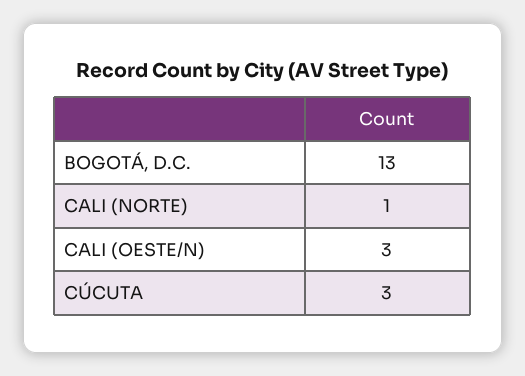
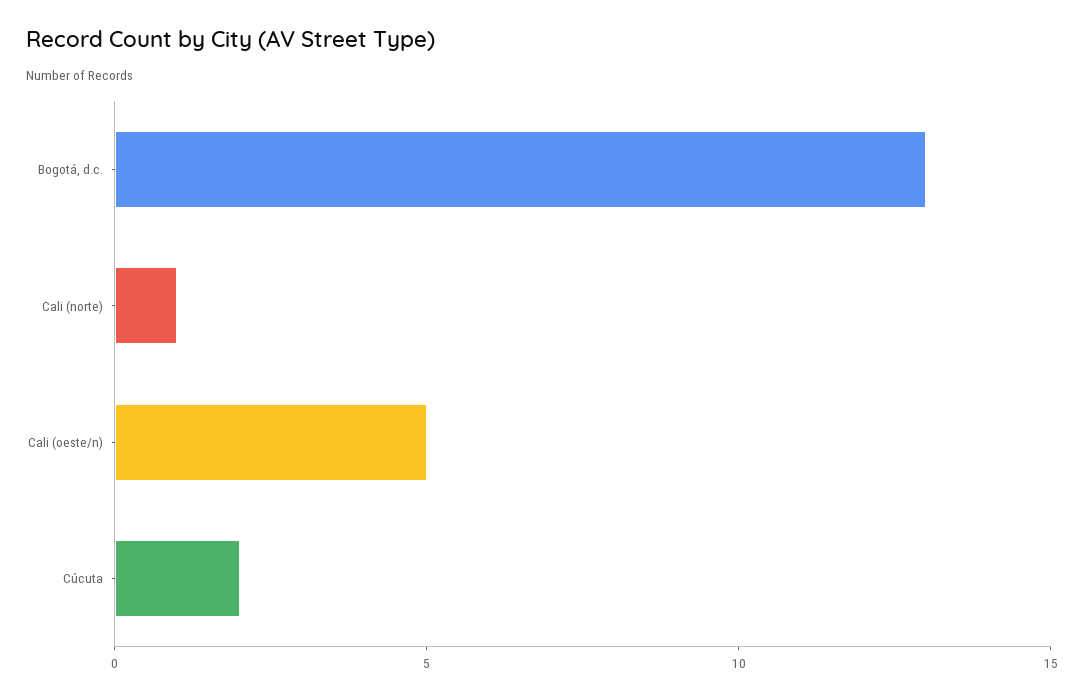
CALI (OESTE/N): 3 -> 5
CÚCUTA: 3 -> 2

